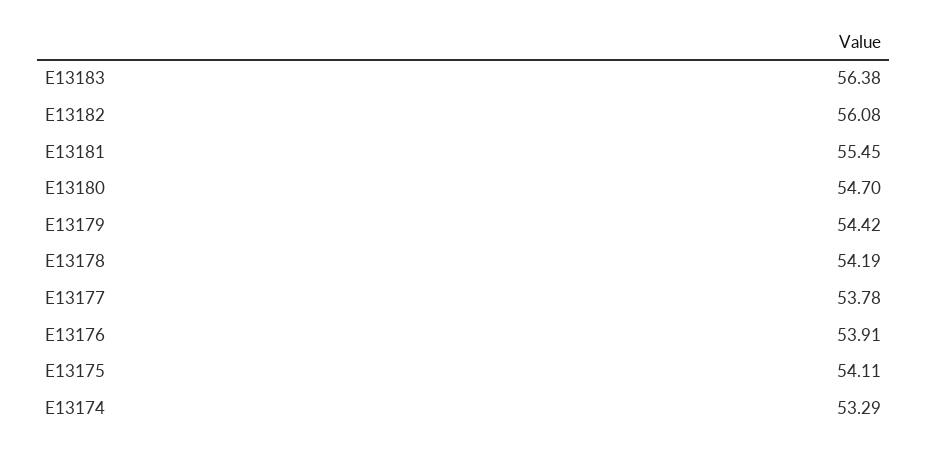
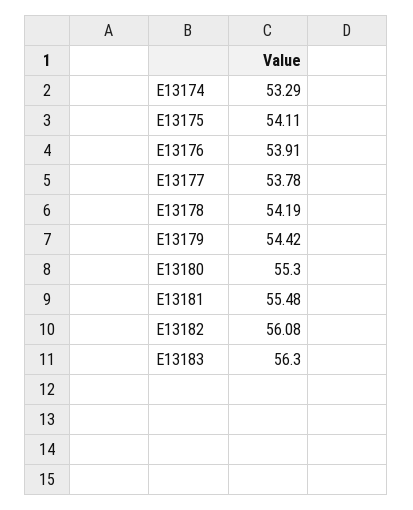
E13183: 56.38 -> 56.3
E13181: 55.45 -> 55.48
E13180: 54.7 -> 55.3

